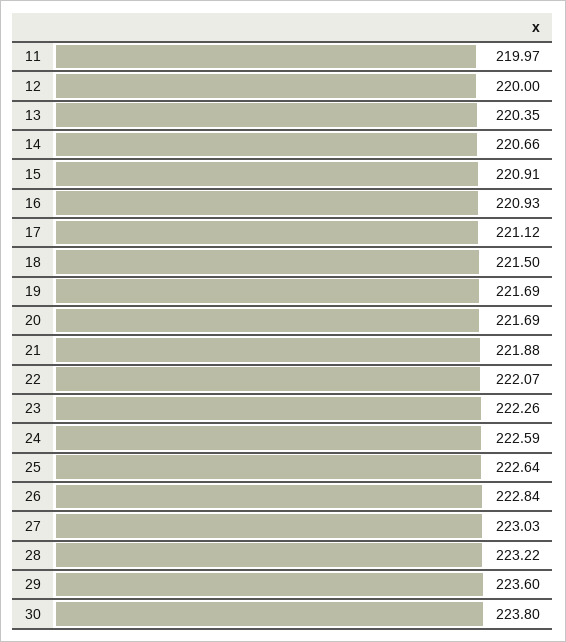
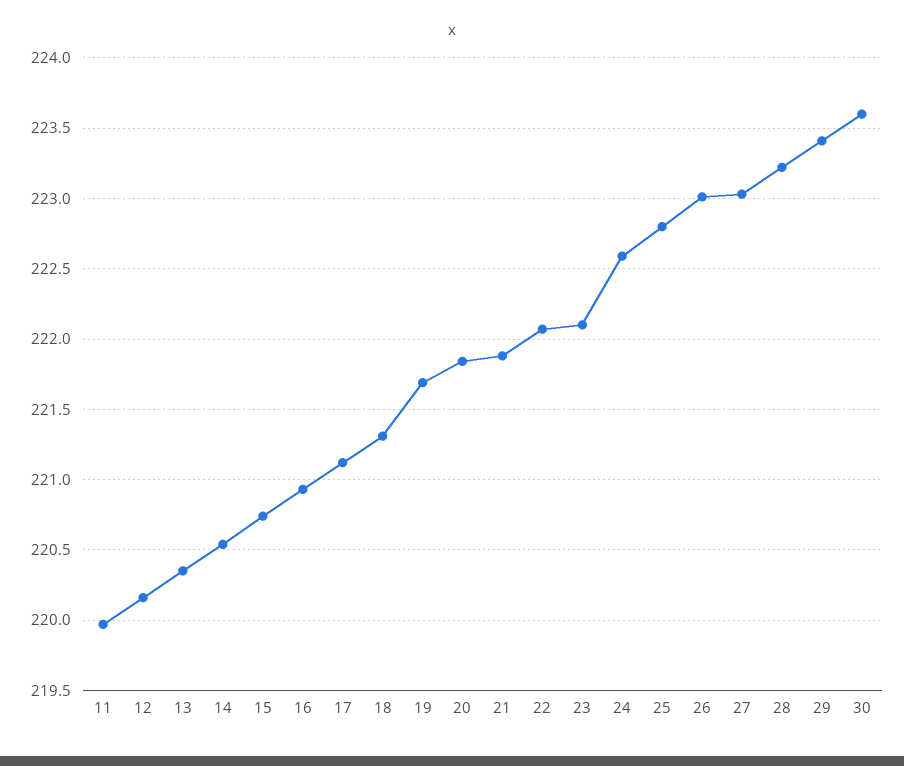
12: 220 -> 220.15
14: 220.66 -> 220.55
15: 220.91 -> 220.75
18: 221.5 -> 221.3
20: 221.69 -> 221.85
23: 222.26 -> 222.1
25: 222.64 -> 222.8
26: 222.84 -> 223
29: 223.6 -> 223.4
30: 223.8 -> 223.6

